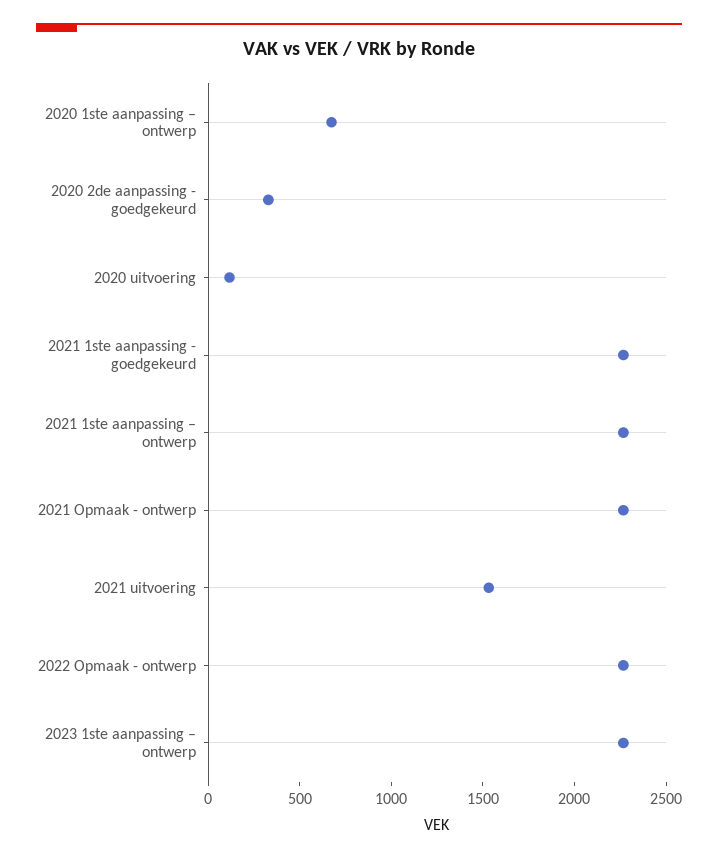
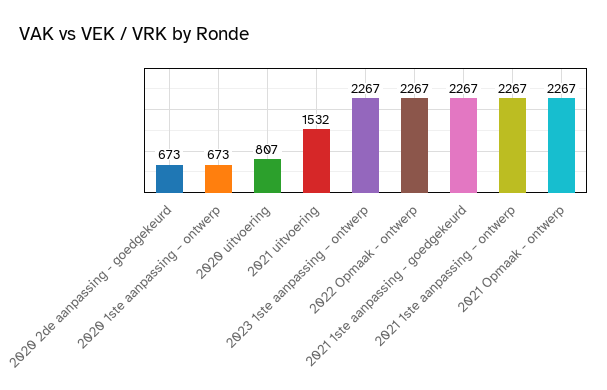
2020 2de aanpassing - goedgekeurd: 300 -> 673
2020 uitvoering: 100 -> 807

